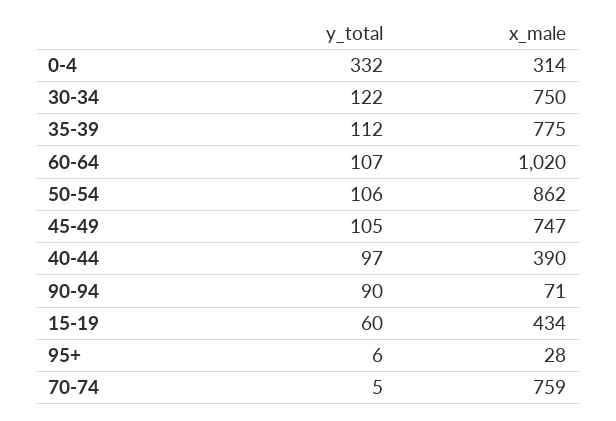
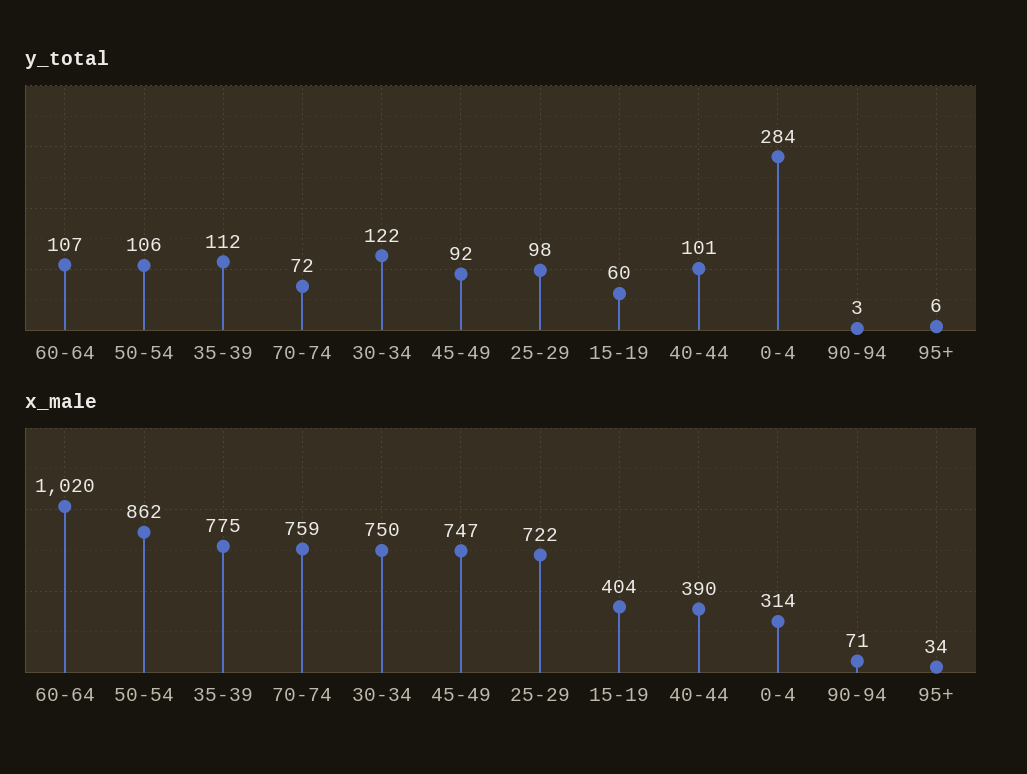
y_total, 0-4: 332 -> 284
y_total, 45-49: 105 -> 92
y_total, 40-44: 97 -> 101
y_total, 90-94: 90 -> 3
x_male, 15-19: 434 -> 404
x_male, 95+: 28 -> 34
y_total, 70-74: 5 -> 72
y_total, 25-29: none -> 98
x_male, 25-29: none -> 722

